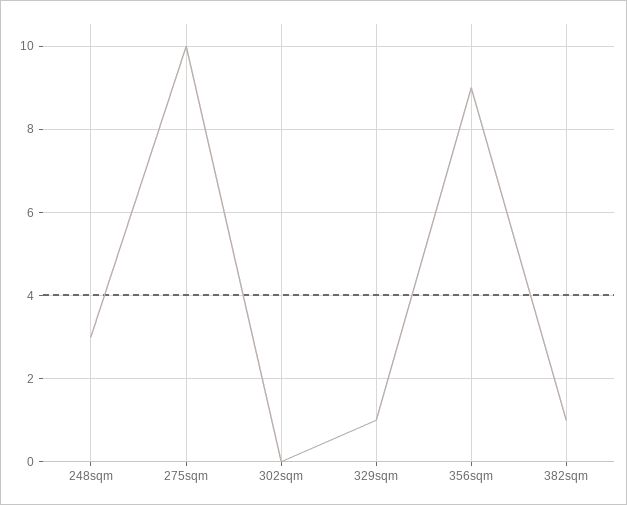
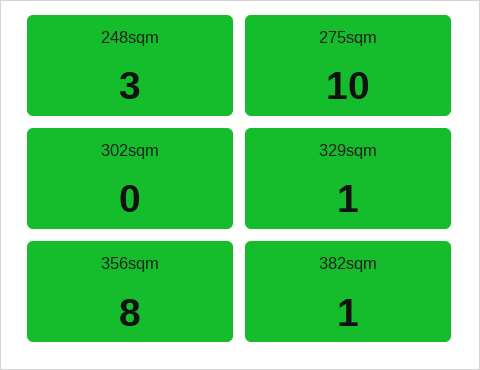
356sqm: 9 -> 8

